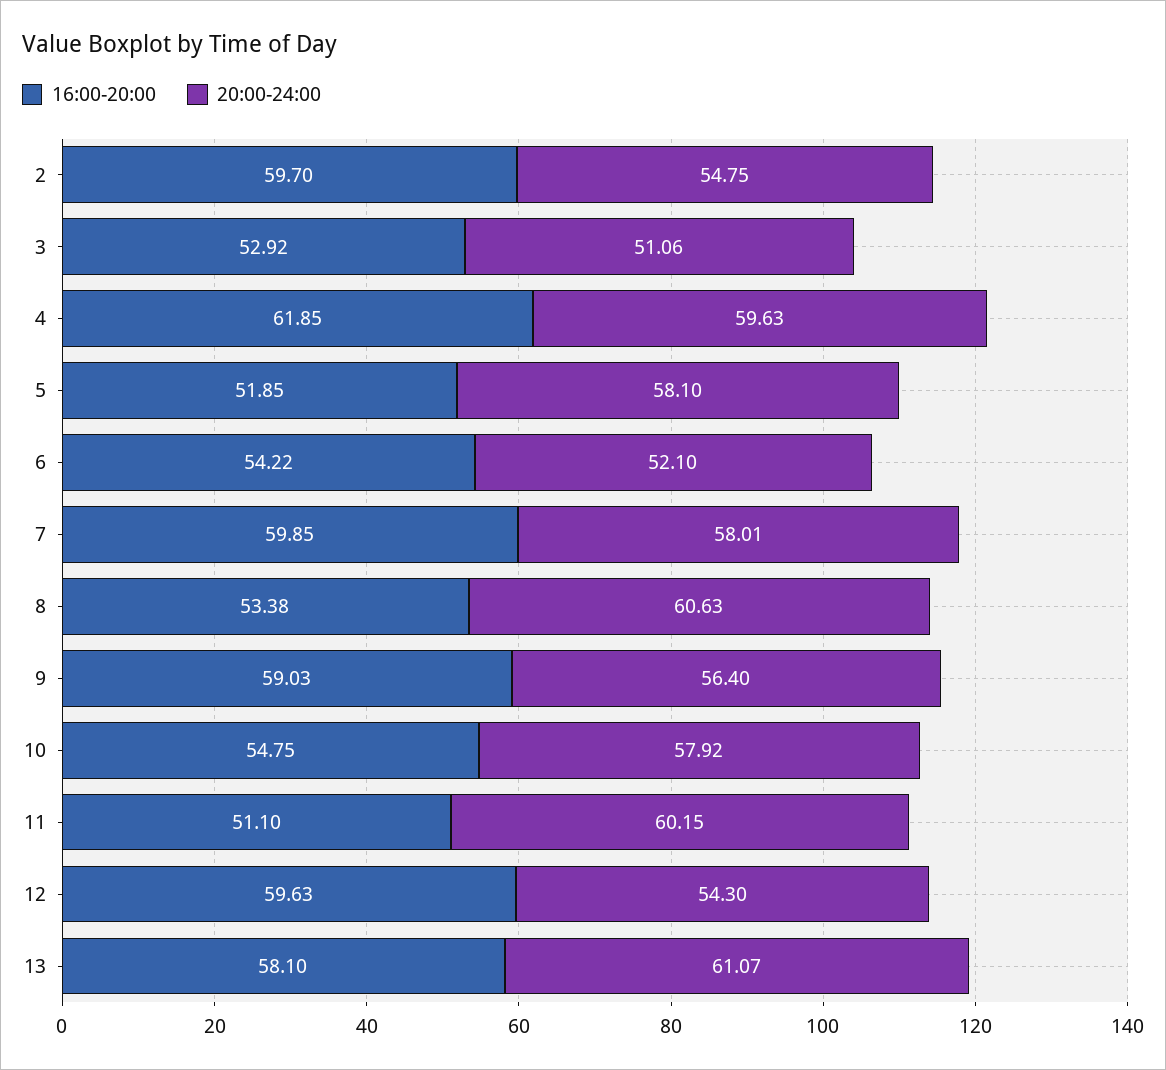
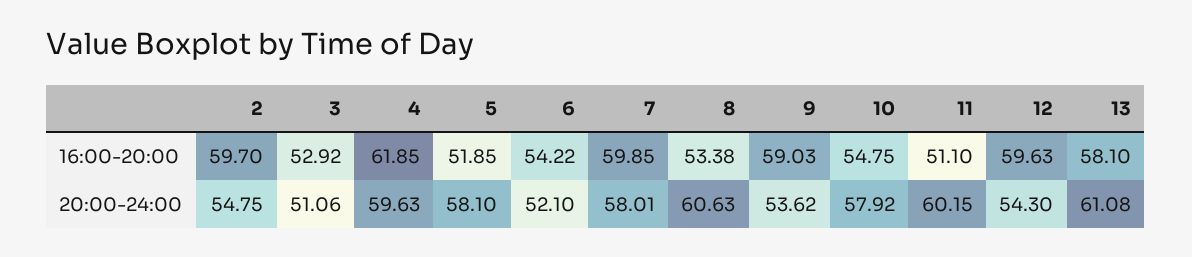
20:00-24:00, 9: 56.4 -> 53.62
20:00-24:00, 13: 61.07 -> 61.08

